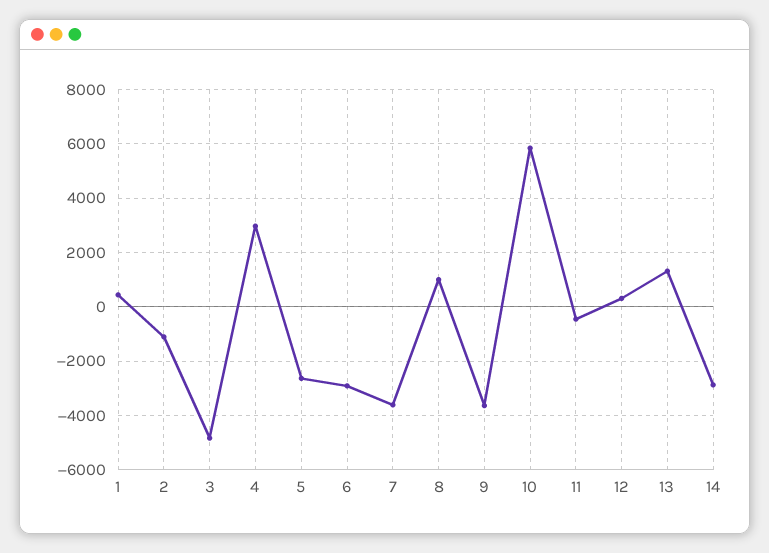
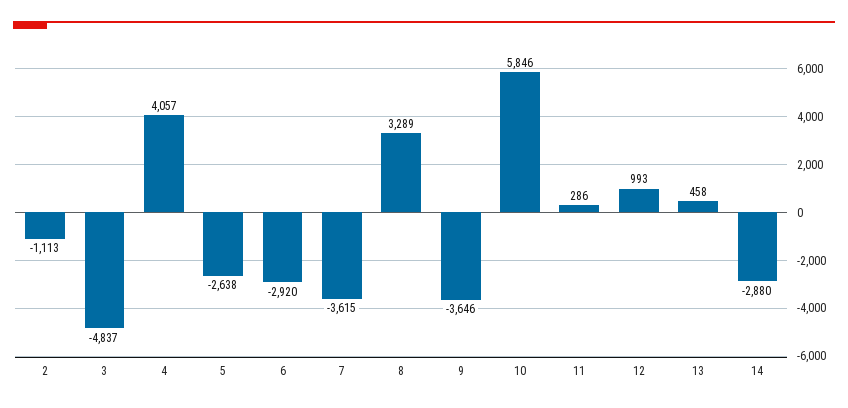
1: 500 -> none
4: 3000 -> 4057
8: 1000 -> 3289
11: -500 -> 286
12: 250 -> 993
13: 1250 -> 458

